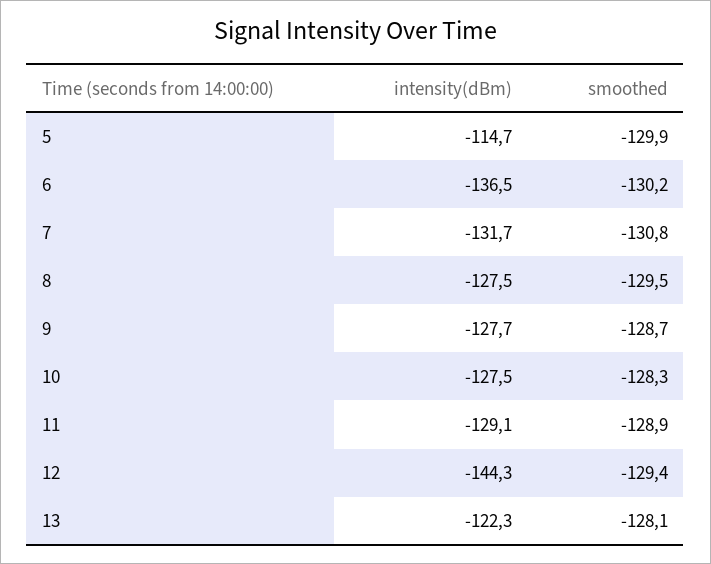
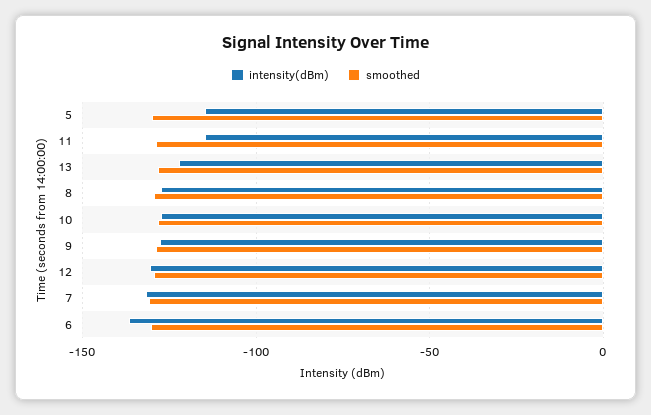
intensity(dBm), 11: -129.1 -> -115
intensity(dBm), 12: -144.3 -> -130

